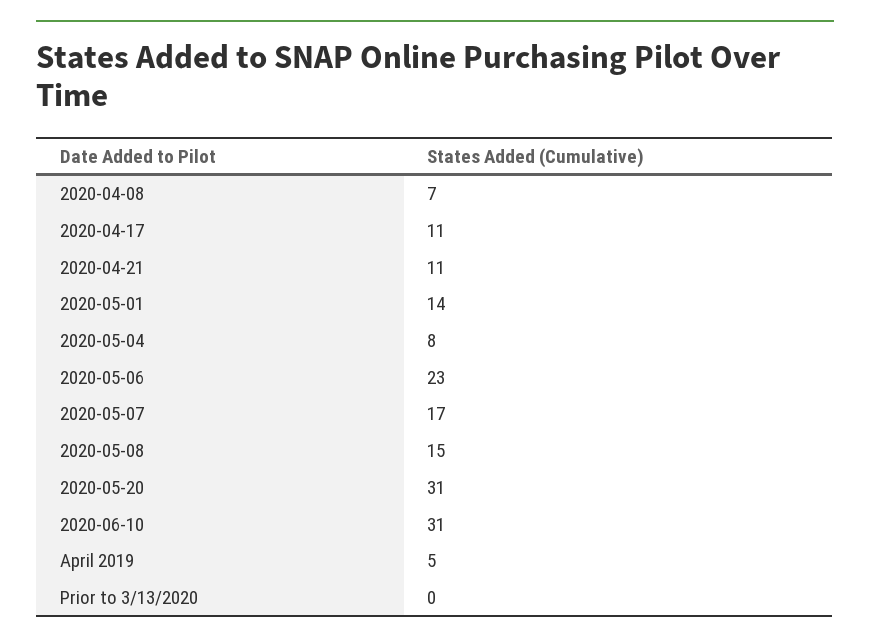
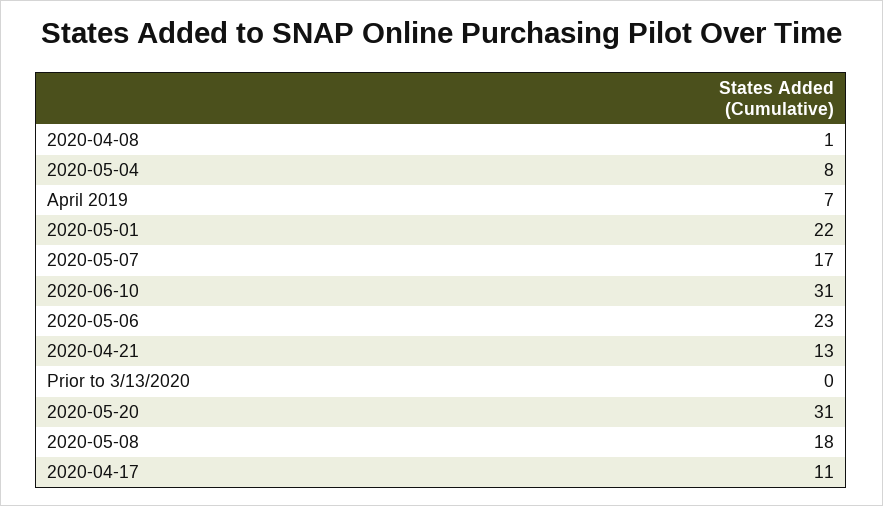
2020-04-08: 7 -> 1
2020-04-21: 11 -> 13
2020-05-01: 14 -> 22
2020-05-08: 15 -> 18
April 2019: 5 -> 7

